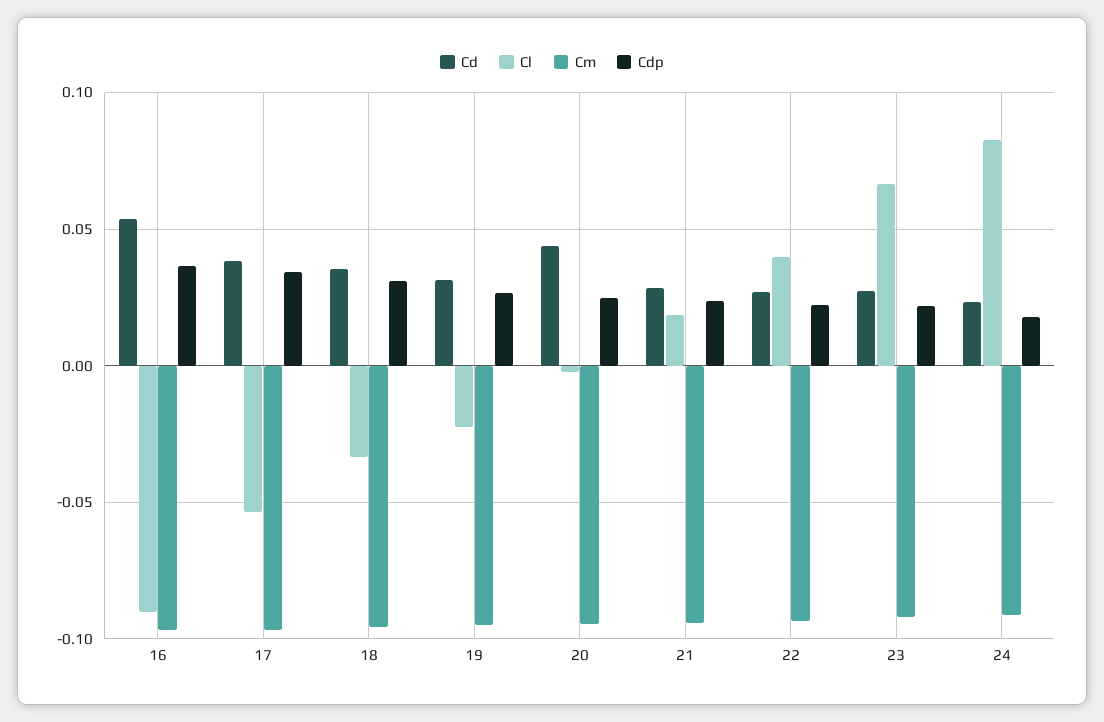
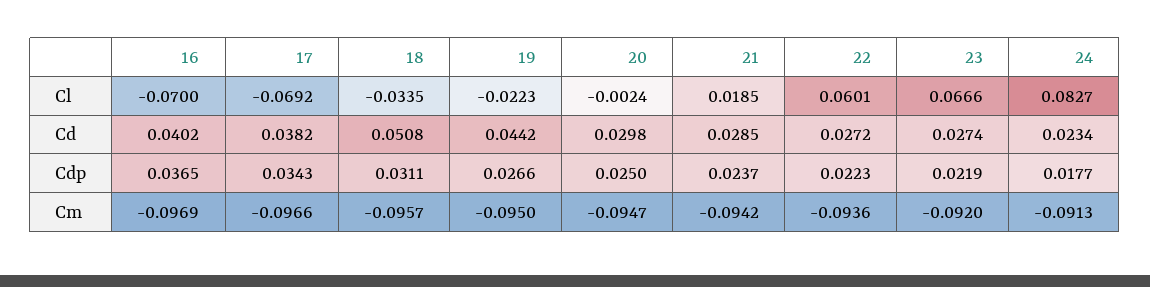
Cd, 16: 0.055 -> 0.0402
Cl, 16: -0.09 -> -0.07
Cl, 17: -0.055 -> -0.0692
Cd, 18: 0.035 -> 0.0508
Cd, 19: 0.03 -> 0.0442
Cd, 20: 0.045 -> 0.0298
Cl, 22: 0.04 -> 0.0601

